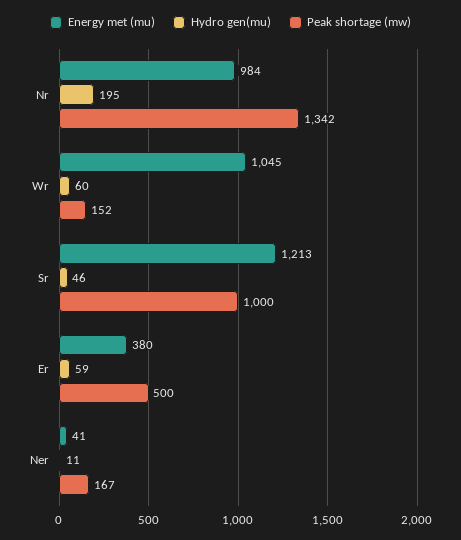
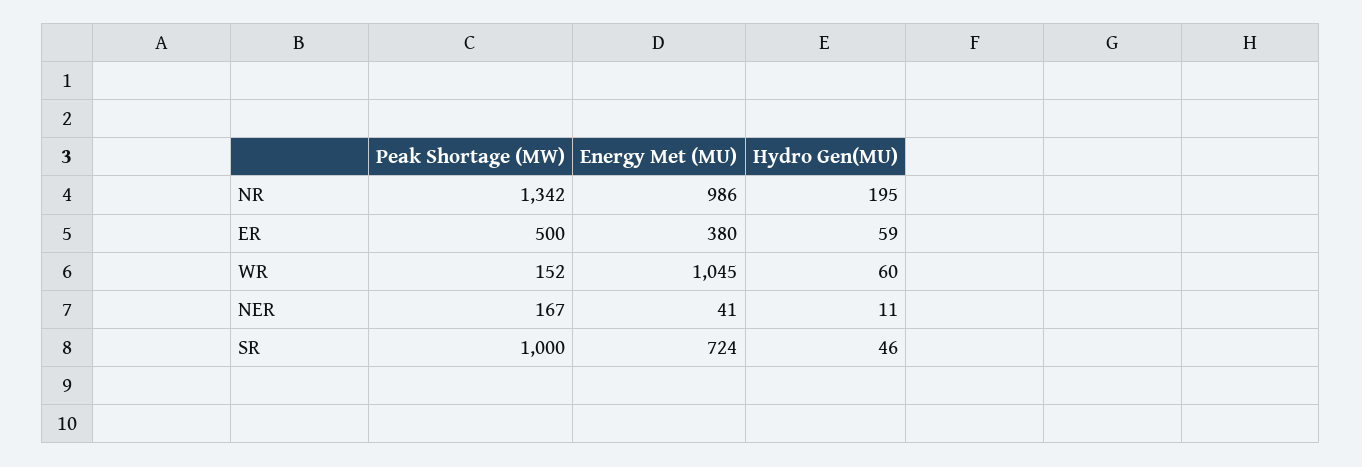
Energy met (mu), Nr: 984 -> 986
Energy met (mu), Sr: 1213 -> 724

